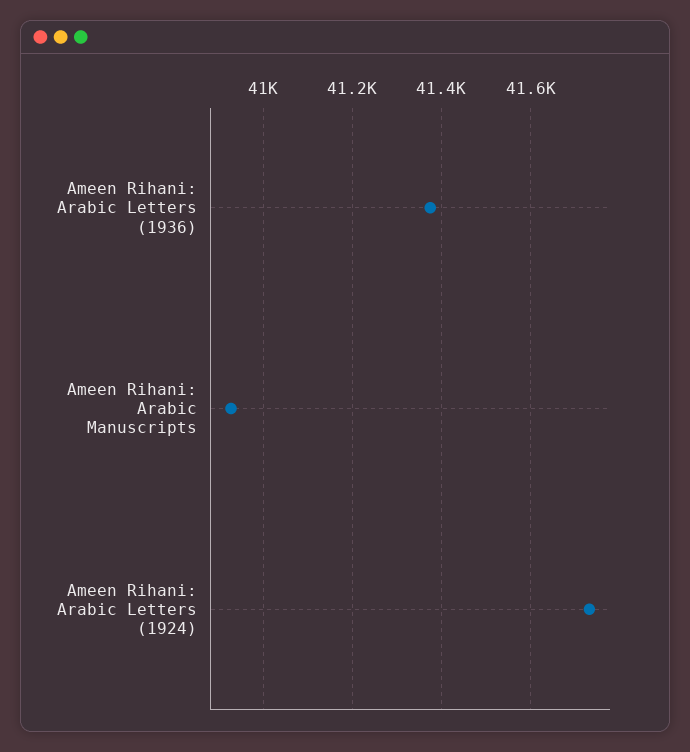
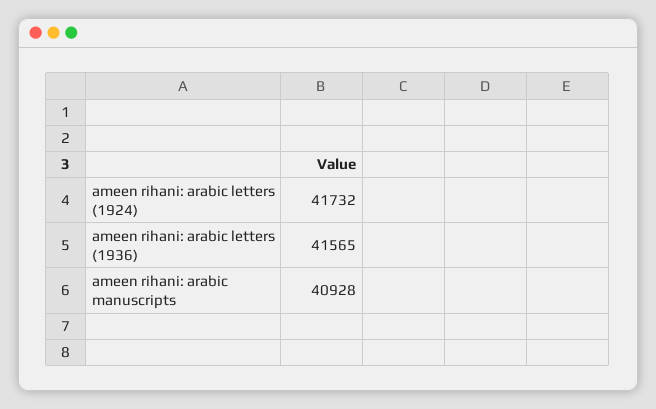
Ameen Rihani: Arabic Letters (1936): 41380 -> 41565

